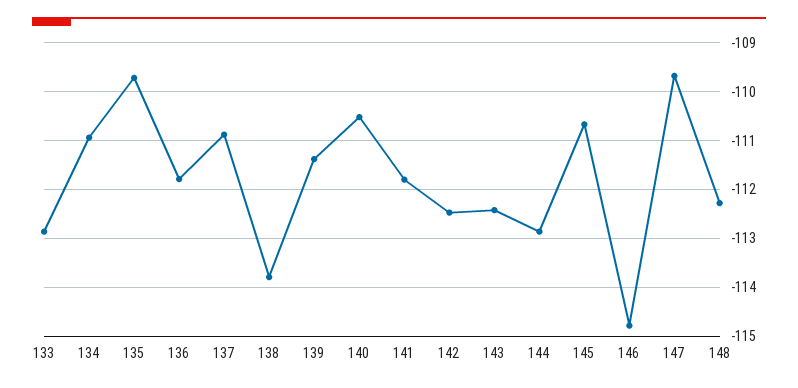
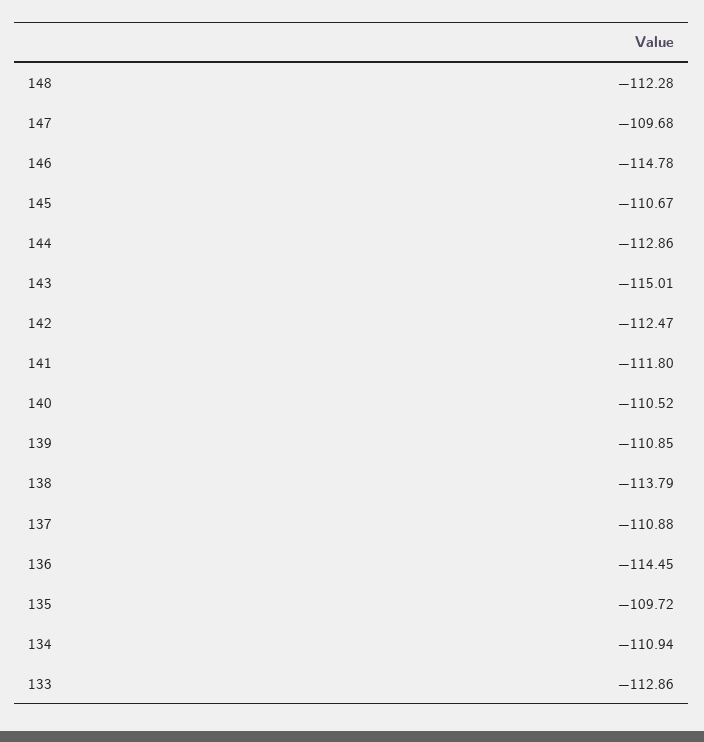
136: -111.8 -> -114.45
139: -111.4 -> -110.85
143: -112.4 -> -115.01

